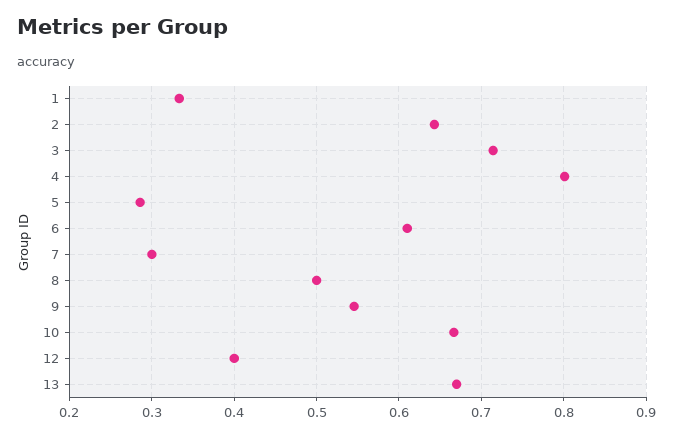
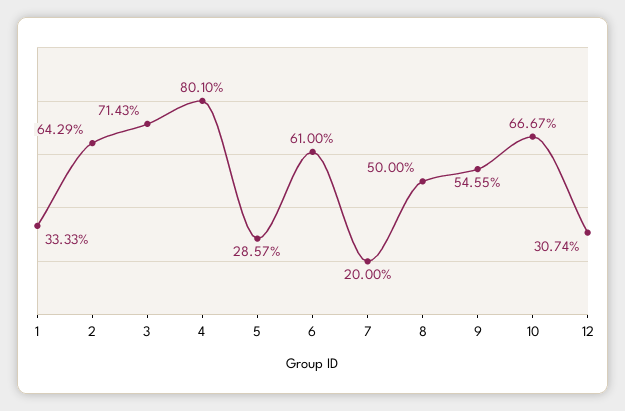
7: 0.3 -> 0.2
12: 0.4 -> 0.3074
13: 0.67 -> none

